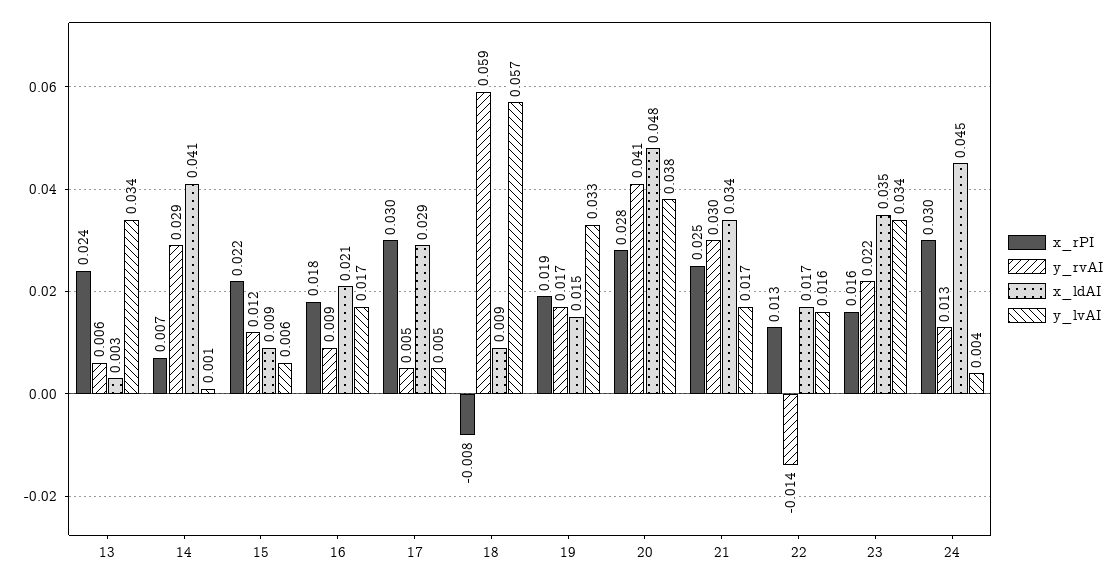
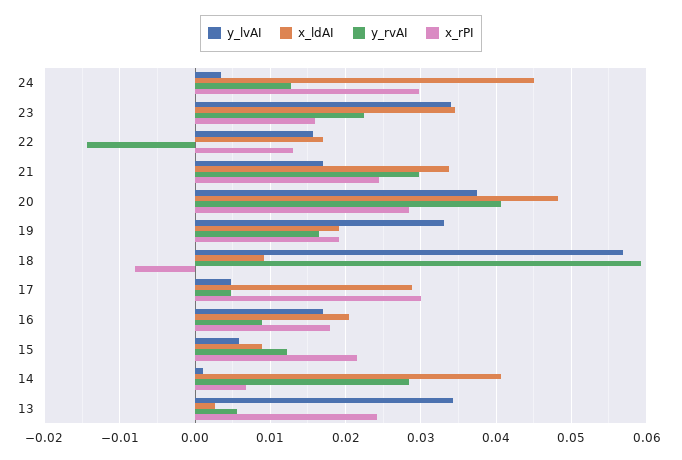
x_ldAI, 19: 0.015 -> 0.019

